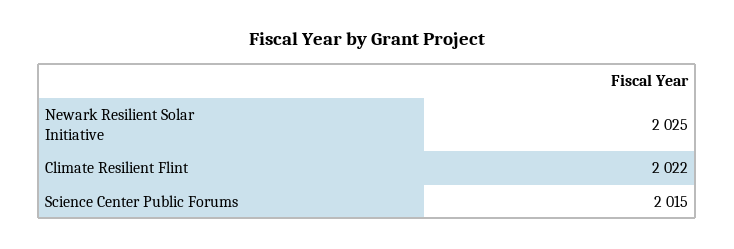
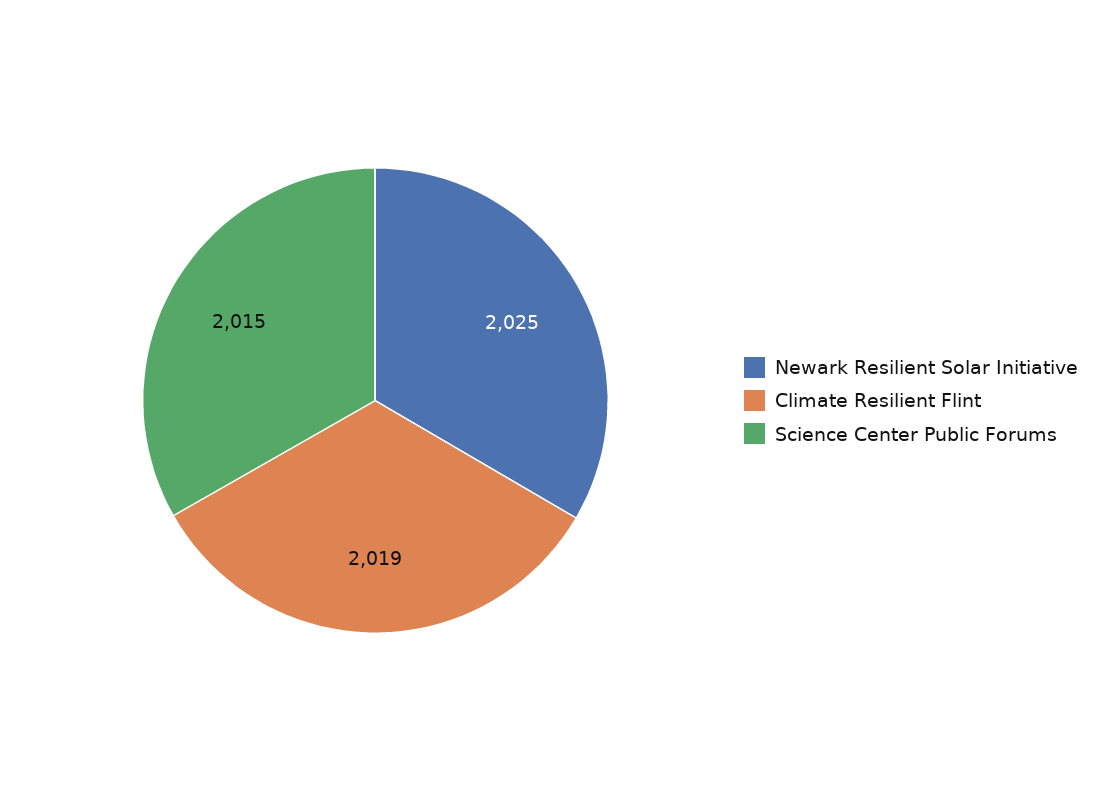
Climate Resilient Flint: 2022 -> 2019

